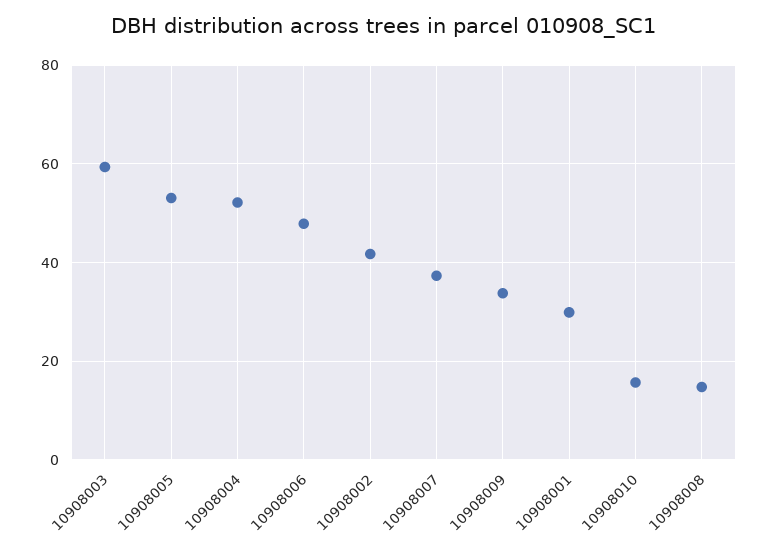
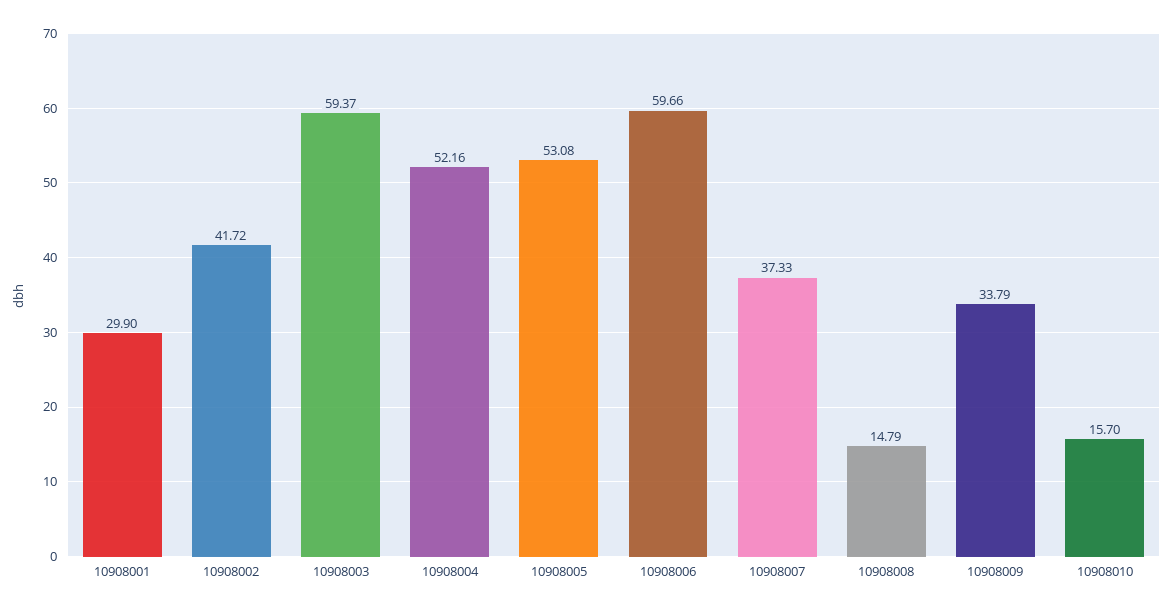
10908006: 48 -> 59.66

